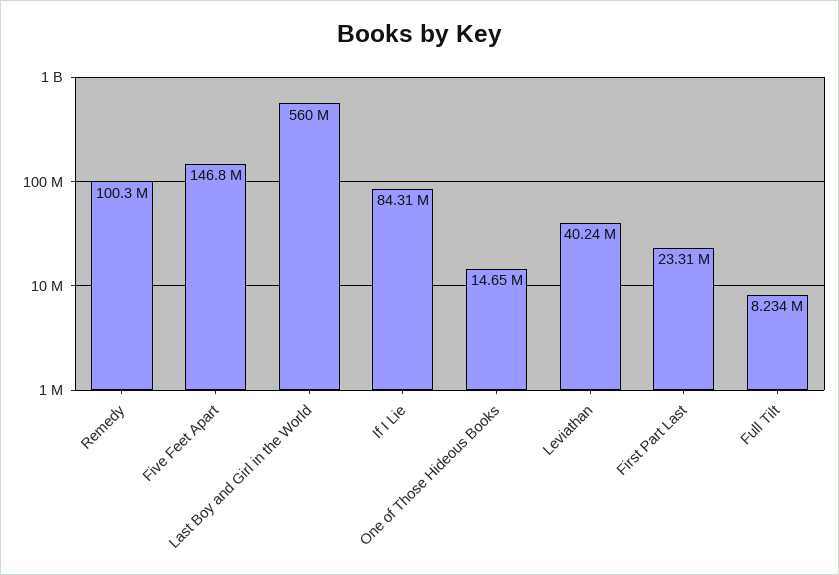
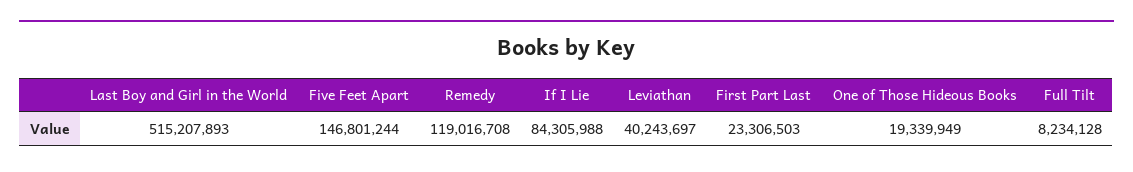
Remedy: 100300000 -> 119016708
Last Boy and Girl in the World: 560000000 -> 515207893
One of Those Hideous Books: 14650000 -> 19339949

